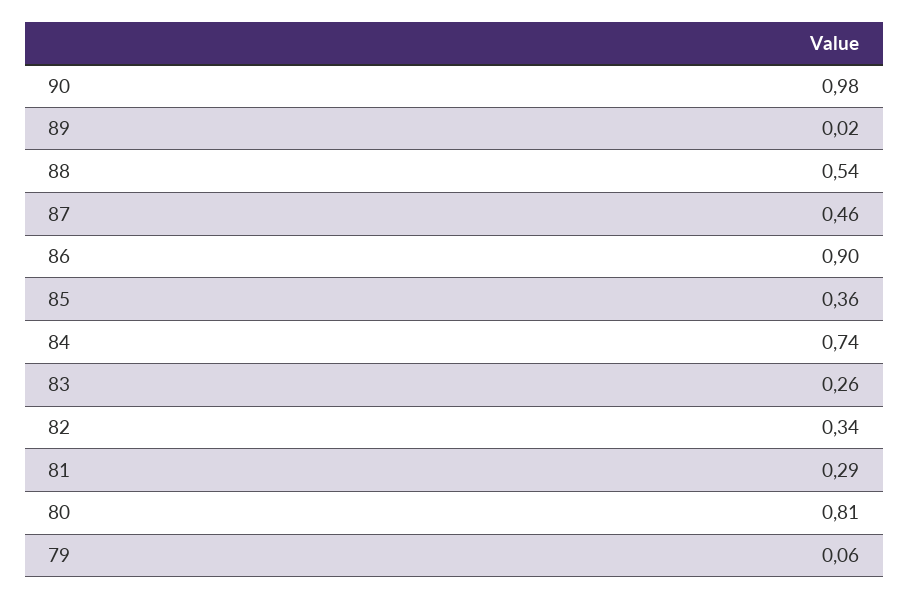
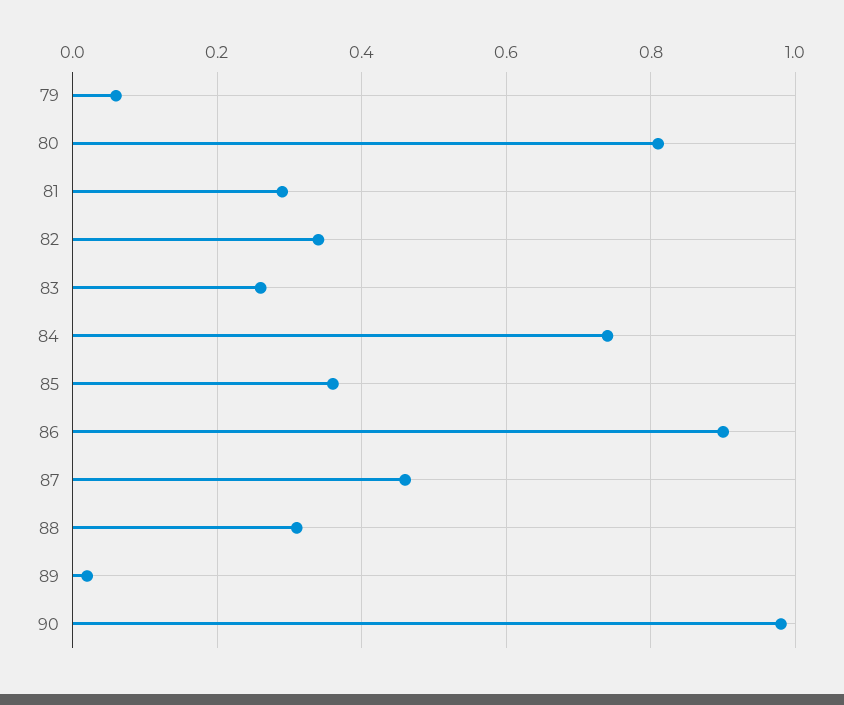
88: 0.54 -> 0.3

